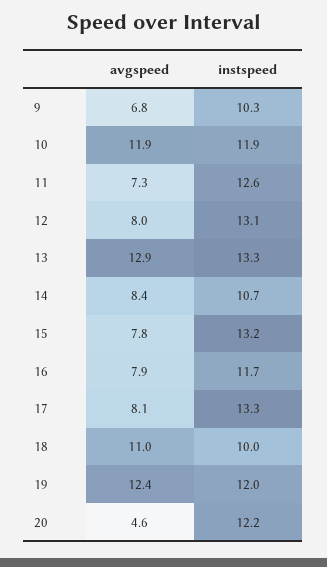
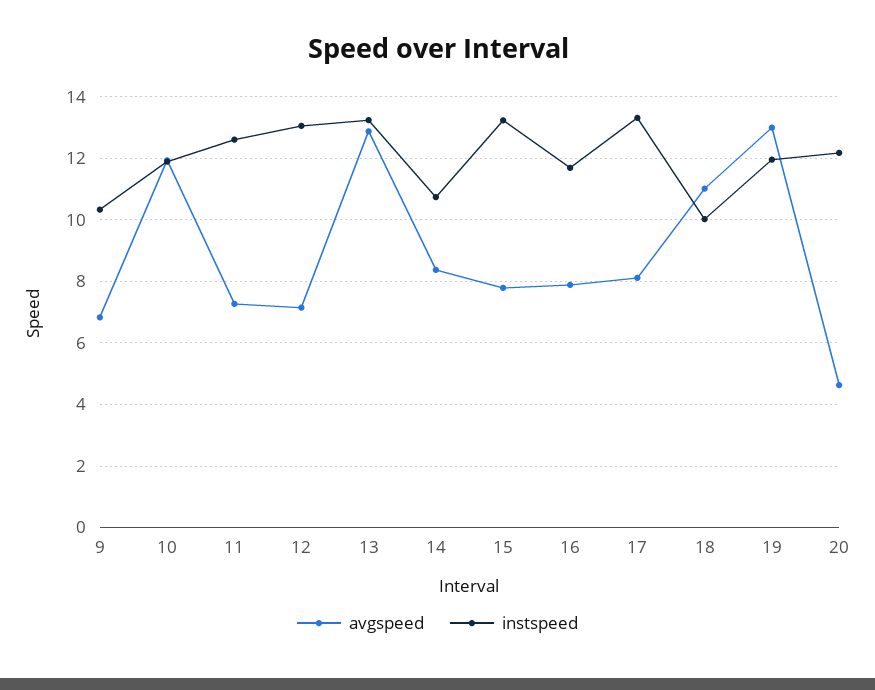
avgspeed, 12: 8 -> 7.2
avgspeed, 19: 12.4 -> 13

